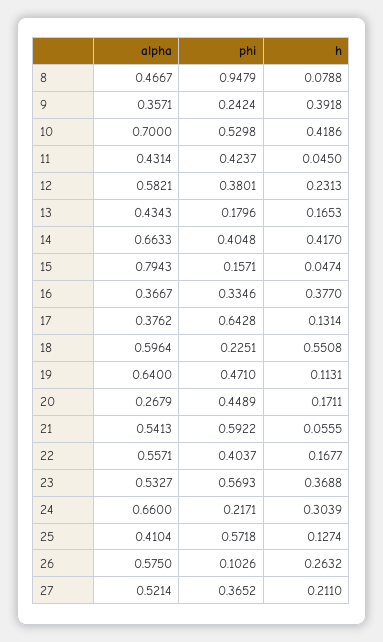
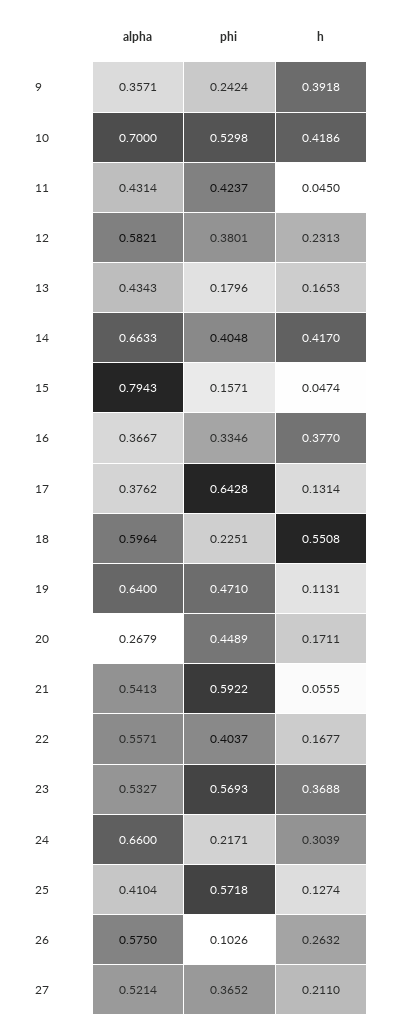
alpha, 8: 0.4667 -> none
phi, 8: 0.9479 -> none
h, 8: 0.0788 -> none

